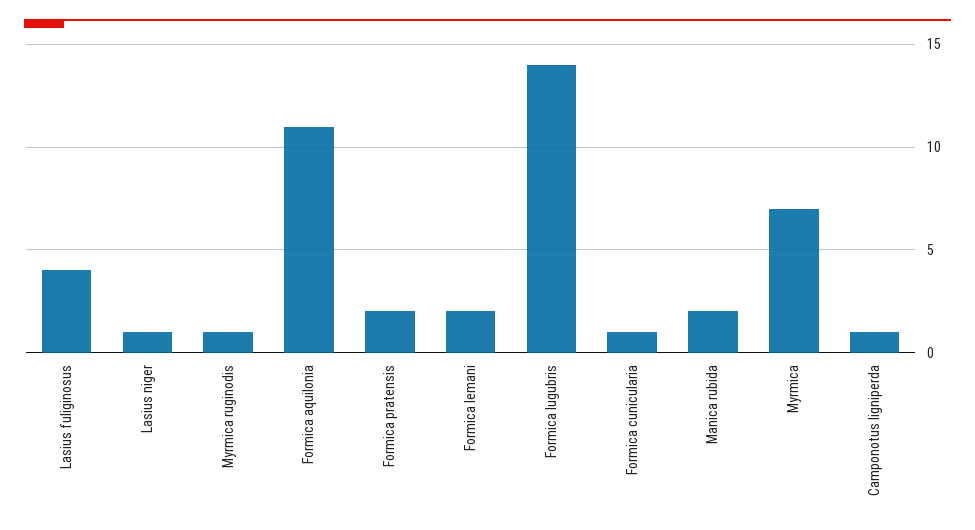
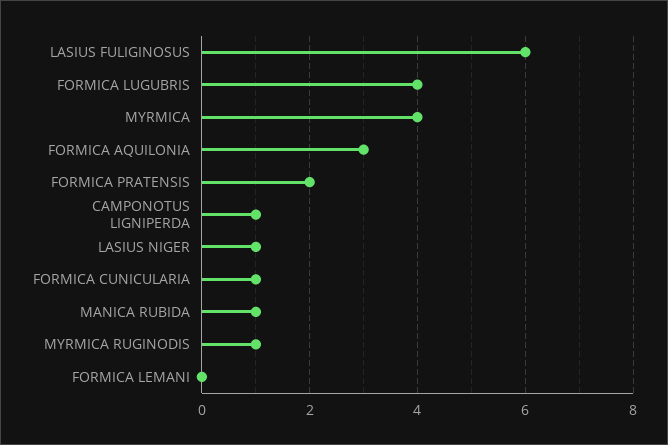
Lasius fuliginosus: 4 -> 6
Formica aquilonia: 11 -> 3
Formica lemani: 2 -> 0
Formica lugubris: 14 -> 4
Manica rubida: 2 -> 1
Myrmica: 7 -> 4

